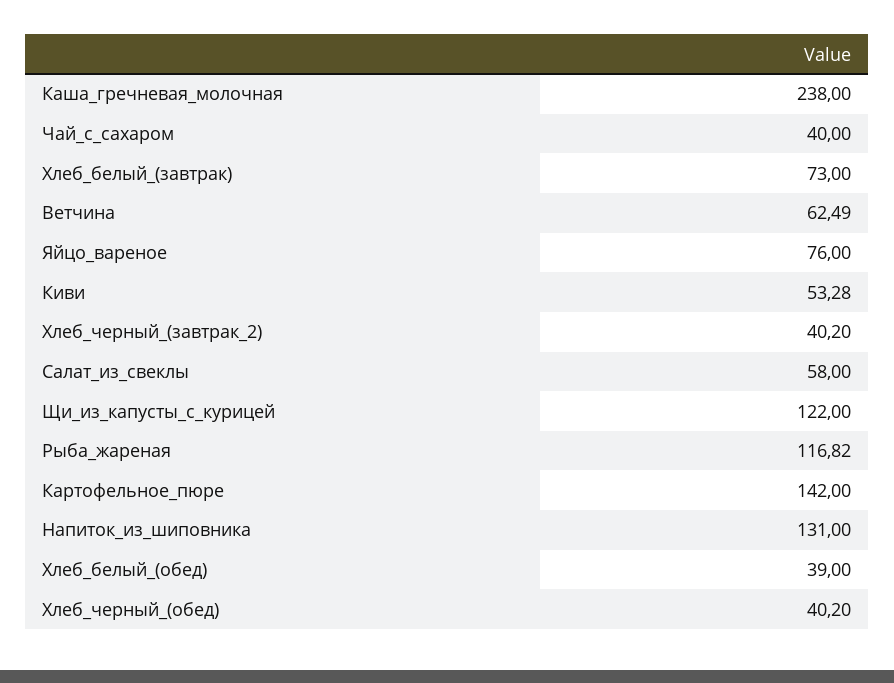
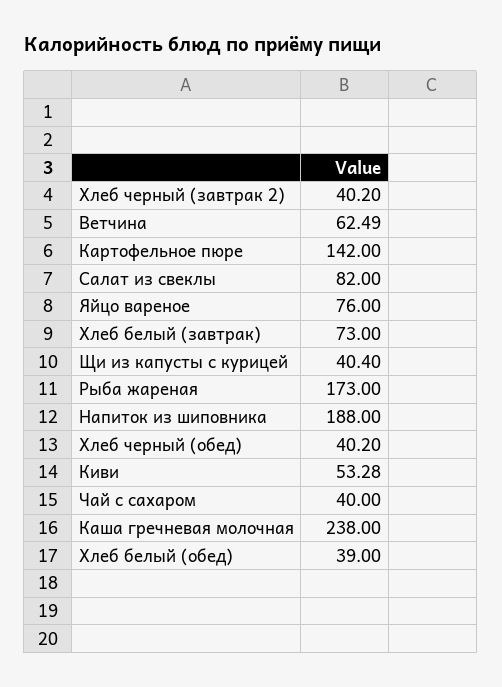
Салат_из_свеклы: 58 -> 82
Щи_из_капусты_с_курицей: 122 -> 40.4
Рыба_жареная: 116.82 -> 173
Напиток_из_шиповника: 131 -> 188

